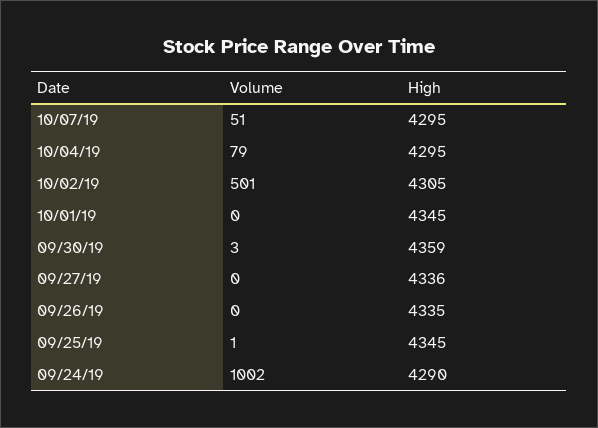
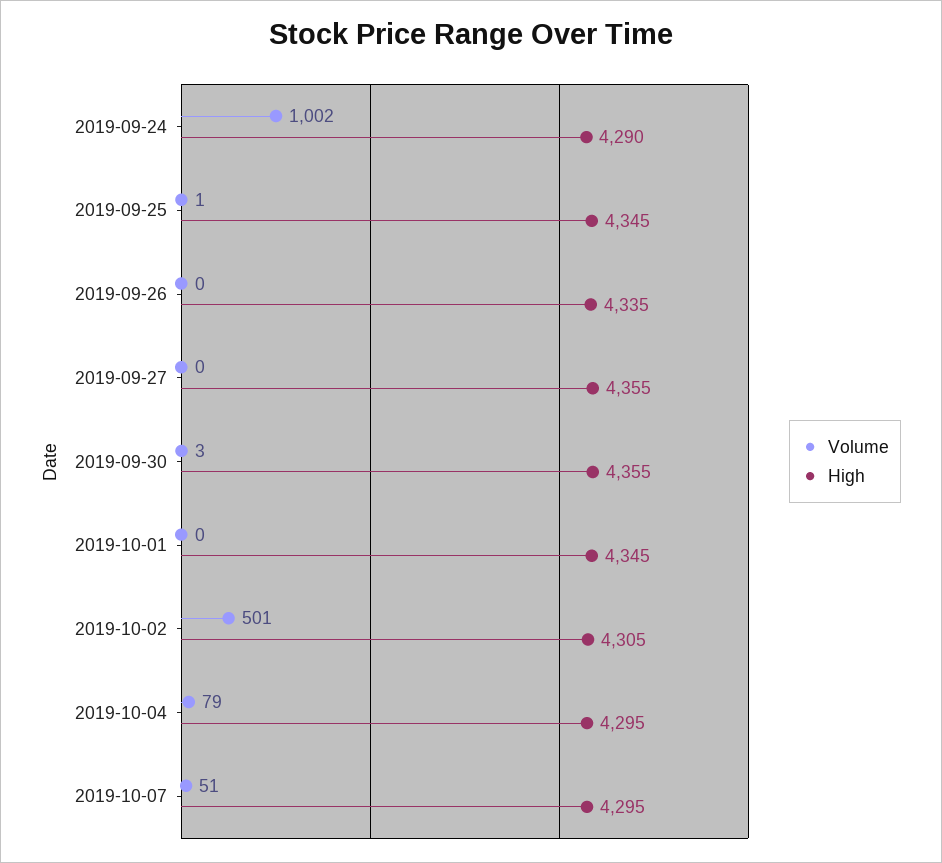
High, 09/30/19: 4359 -> 4355
High, 09/27/19: 4336 -> 4355

